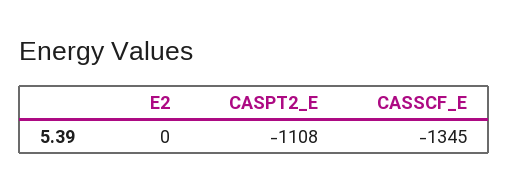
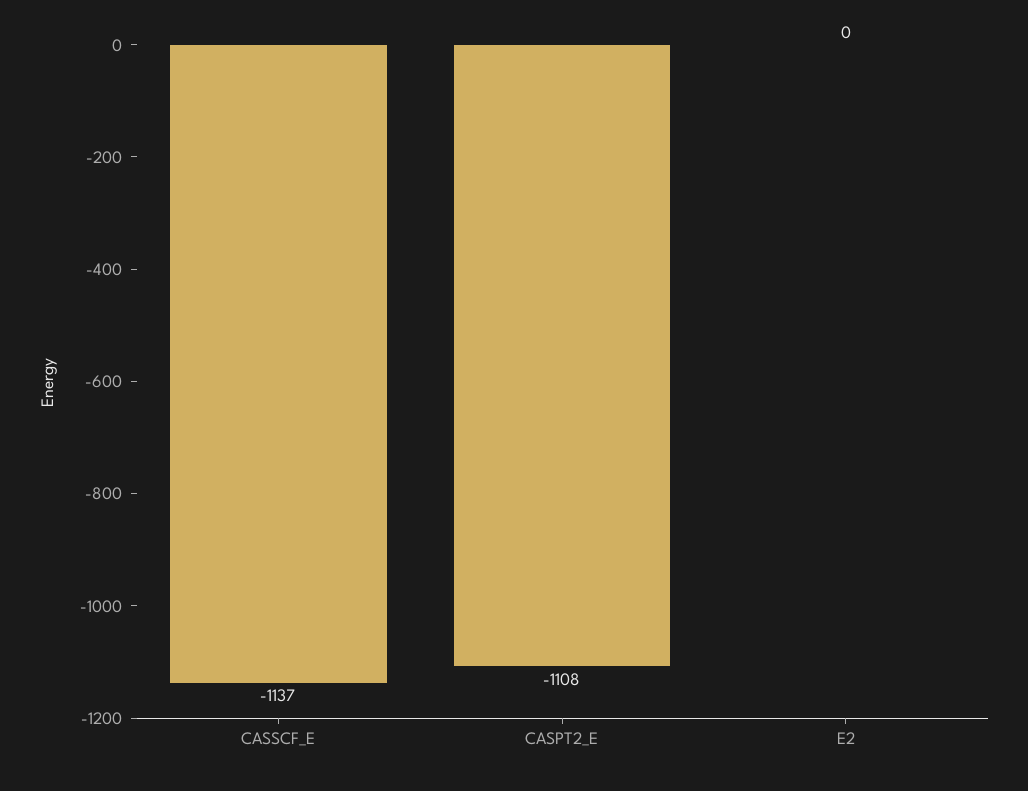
CASSCF_E: -1345 -> -1137

